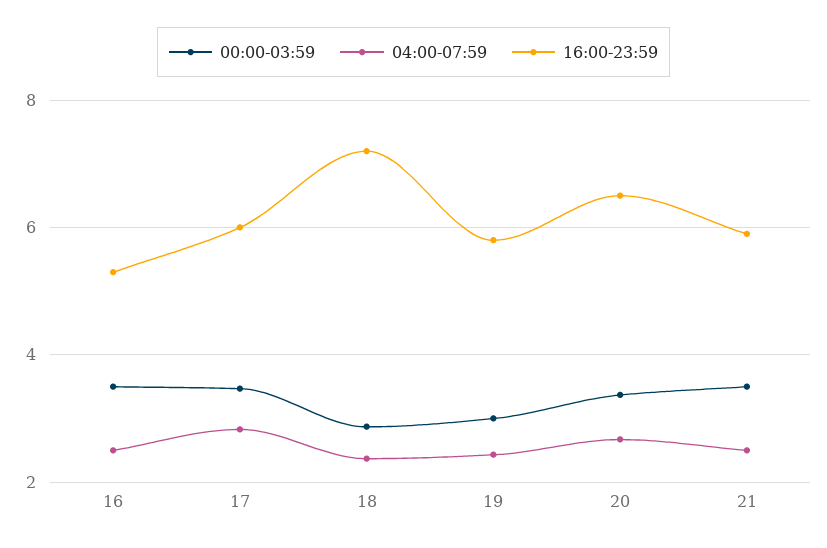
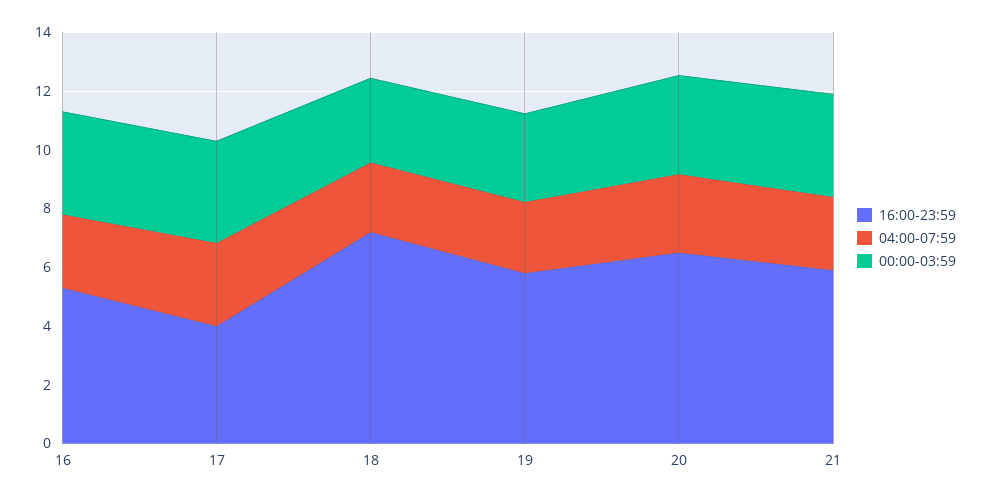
16:00-23:59, 17: 6 -> 4

